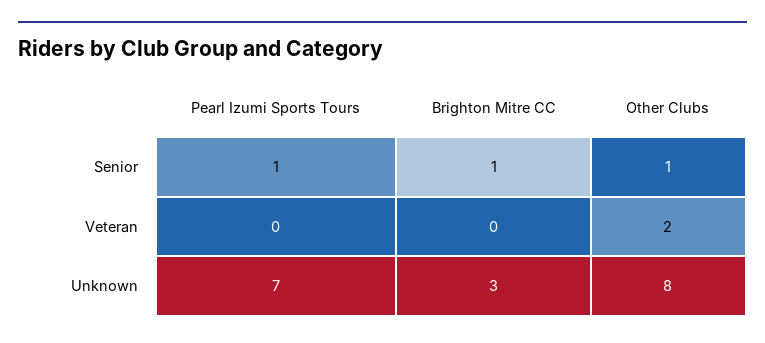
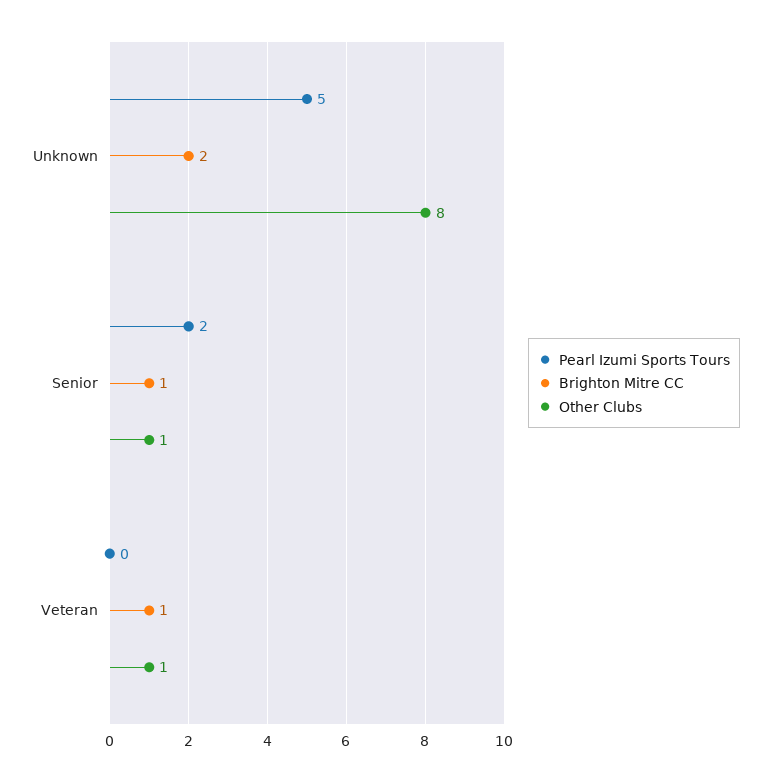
Pearl Izumi Sports Tours, Senior: 1 -> 2
Brighton Mitre CC, Veteran: 0 -> 1
Other Clubs, Veteran: 2 -> 1
Pearl Izumi Sports Tours, Unknown: 7 -> 5
Brighton Mitre CC, Unknown: 3 -> 2

